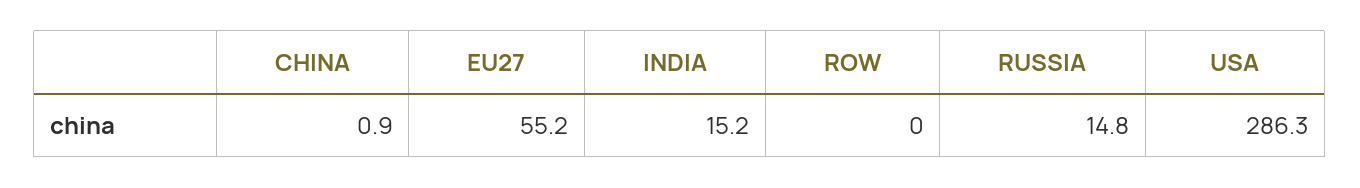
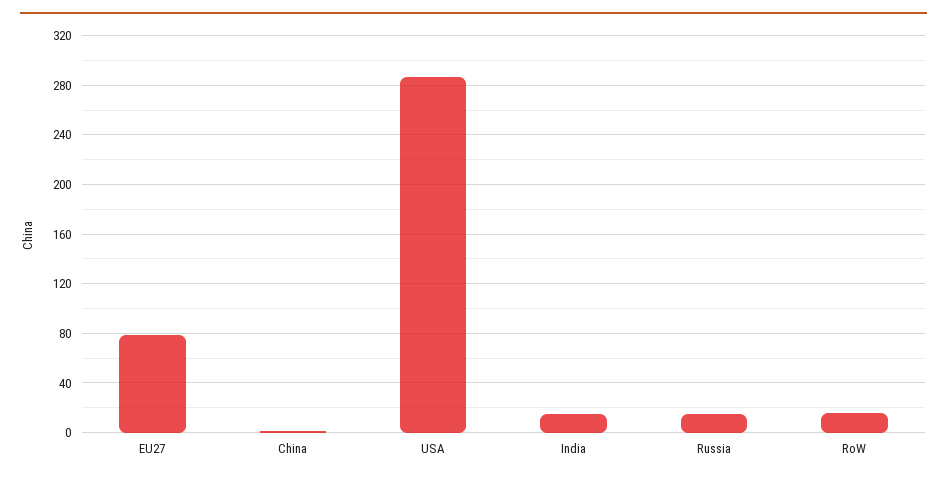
EU27: 55.2 -> 80
ROW: 0 -> 15

